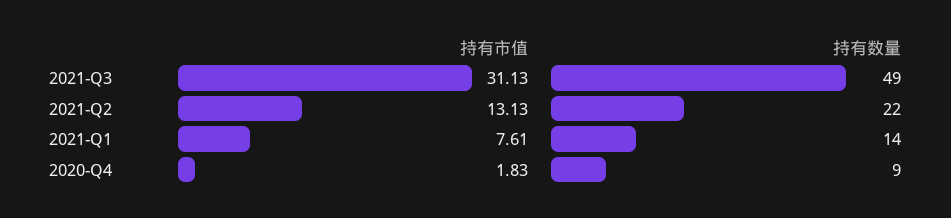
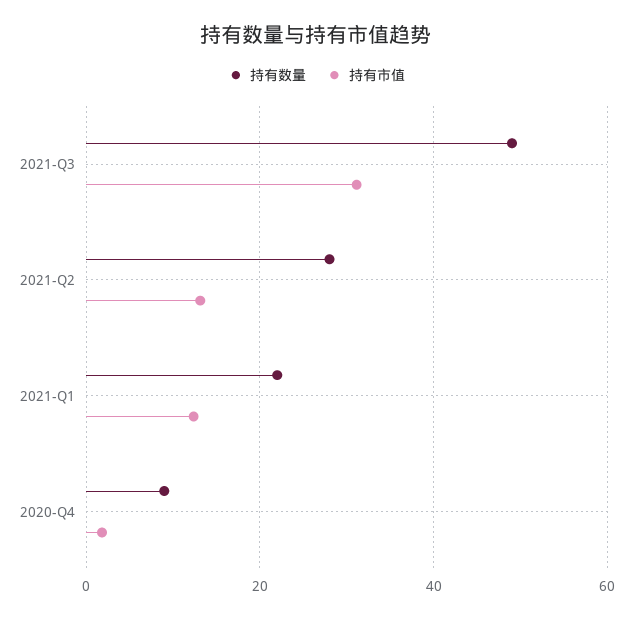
持有数量, 2021-Q2: 22 -> 28
持有市值, 2021-Q1: 7.61 -> 12
持有数量, 2021-Q1: 14 -> 22

